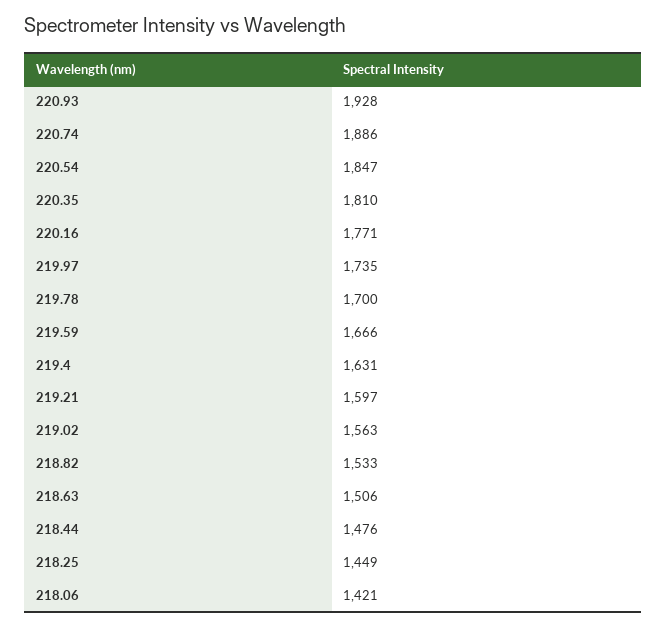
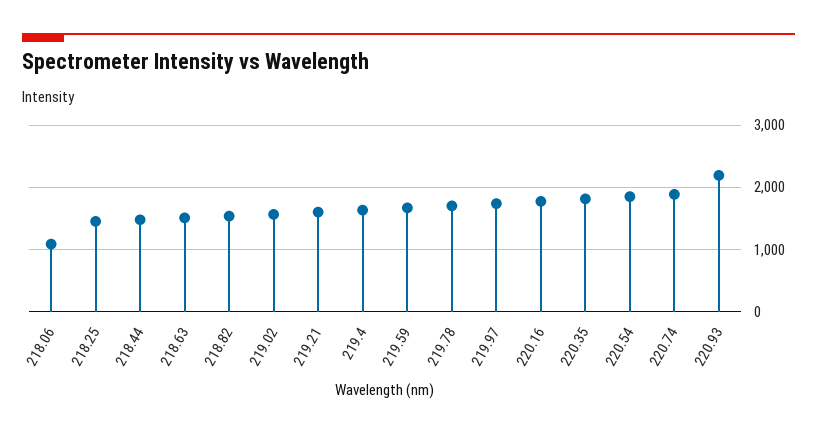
220.93: 1928 -> 2200
218.06: 1421 -> 1100

